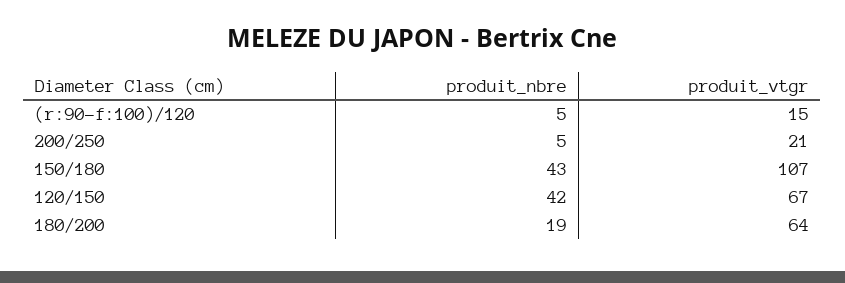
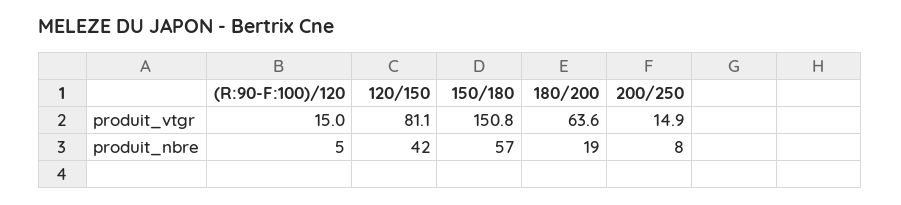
produit_nbre, 200/250: 5 -> 8
produit_vtgr, 200/250: 21 -> 14.9
produit_nbre, 150/180: 43 -> 57
produit_vtgr, 150/180: 107 -> 150.8
produit_vtgr, 120/150: 67 -> 81.1

